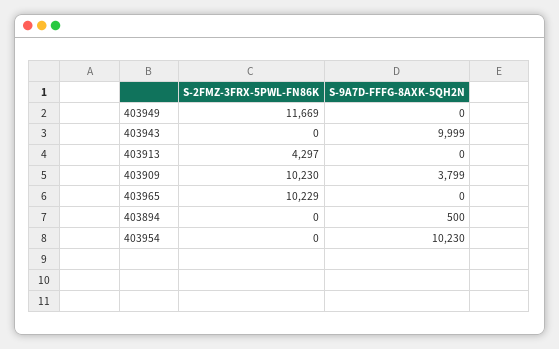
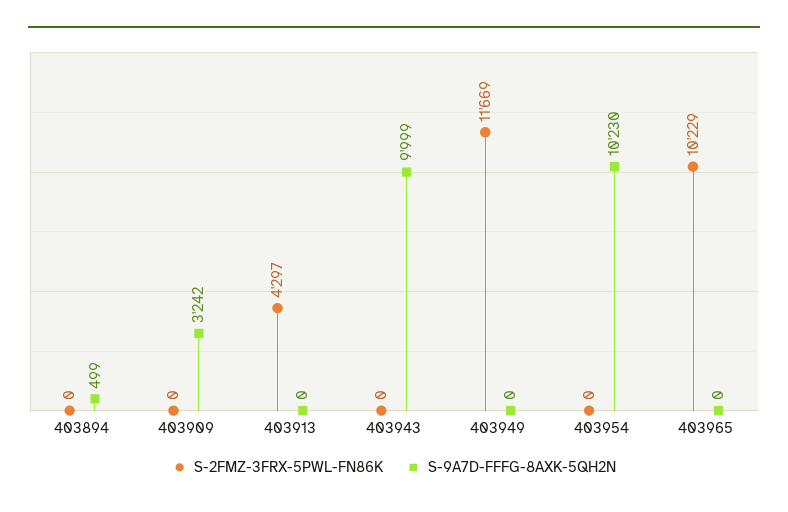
S-2FMZ-3FRX-5PWL-FN86K, 403909: 10230 -> 0
S-9A7D-FFFG-8AXK-5QH2N, 403909: 3799 -> 3242
S-9A7D-FFFG-8AXK-5QH2N, 403894: 500 -> 499

